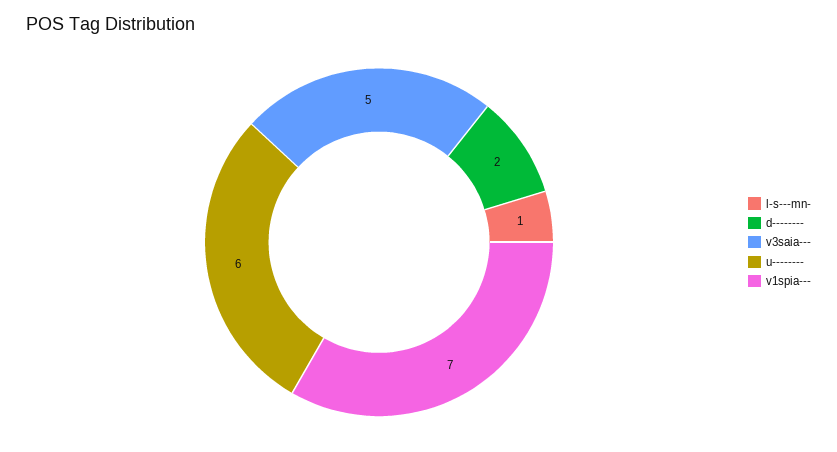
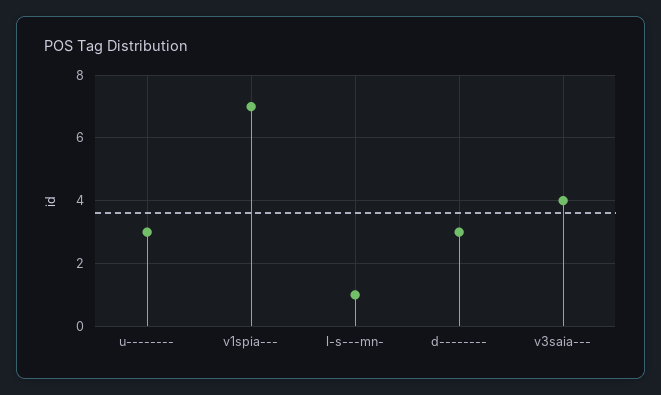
d--------: 2 -> 3
v3saia---: 5 -> 4
u--------: 6 -> 3

